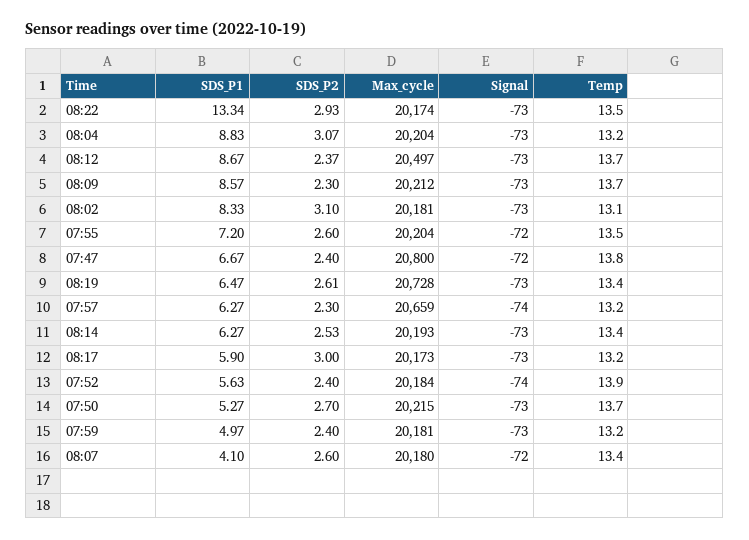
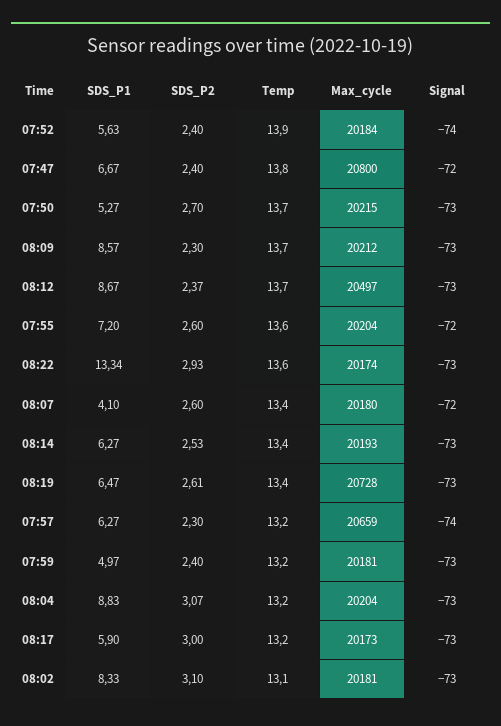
Temp, 08:22: 13.5 -> 13.6
Temp, 07:55: 13.5 -> 13.6

